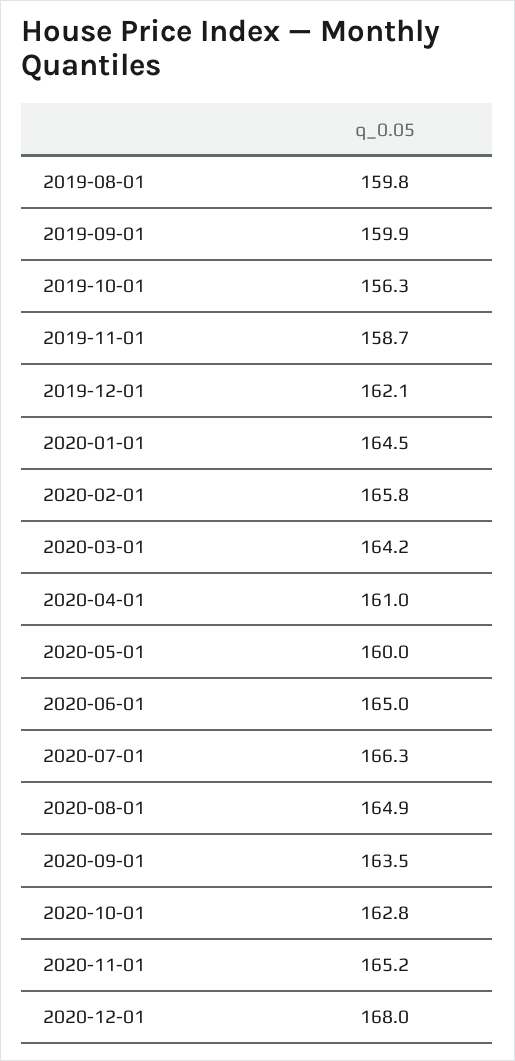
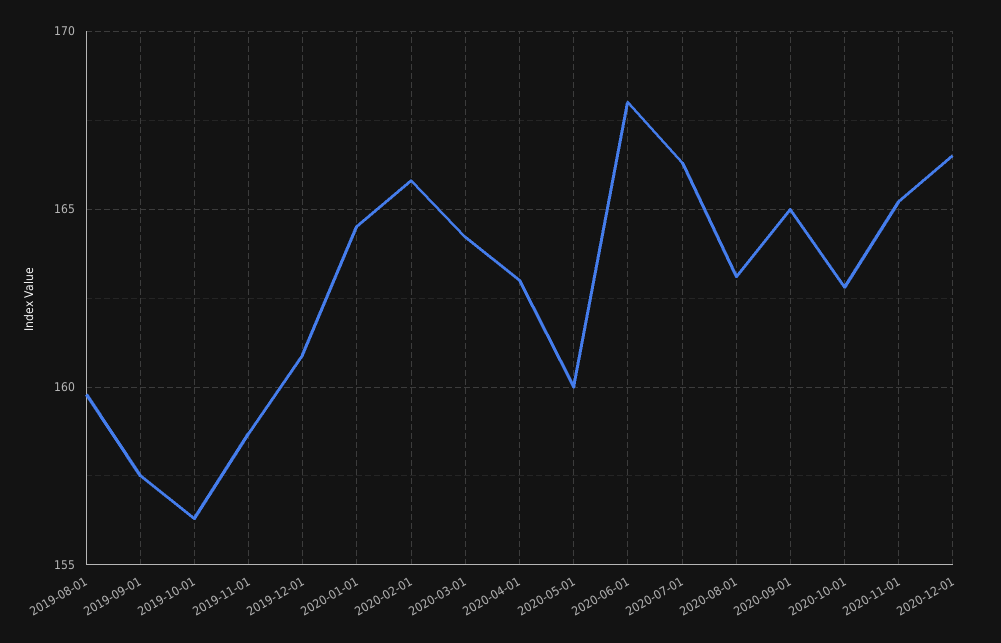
2019-09-01: 159.9 -> 157.5
2019-12-01: 162.1 -> 161
2020-04-01: 161 -> 163
2020-06-01: 165 -> 168
2020-08-01: 164.9 -> 163
2020-09-01: 163.5 -> 165
2020-12-01: 168 -> 166.5

